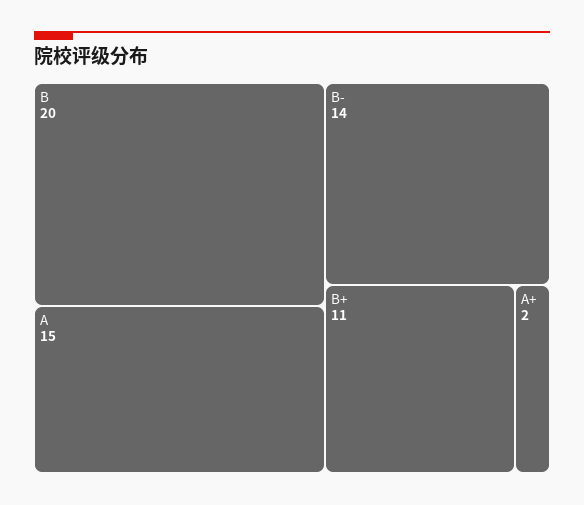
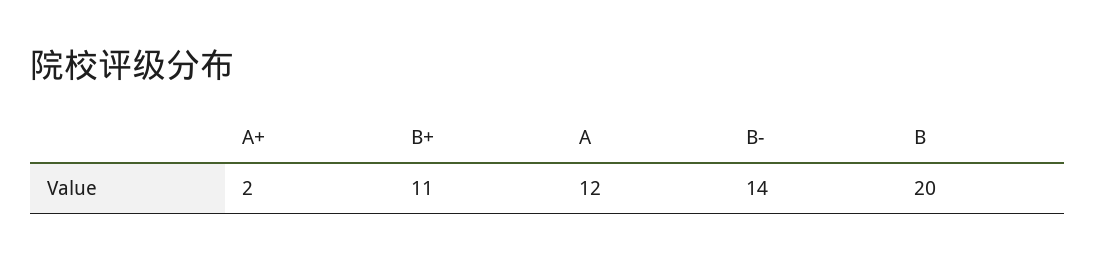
A: 15 -> 12

